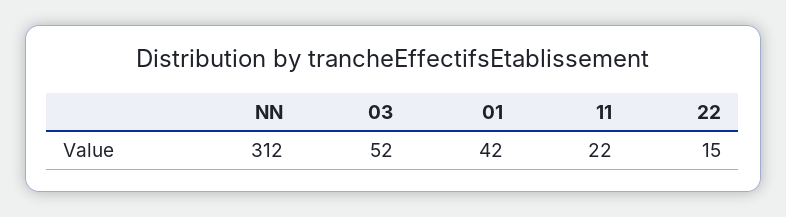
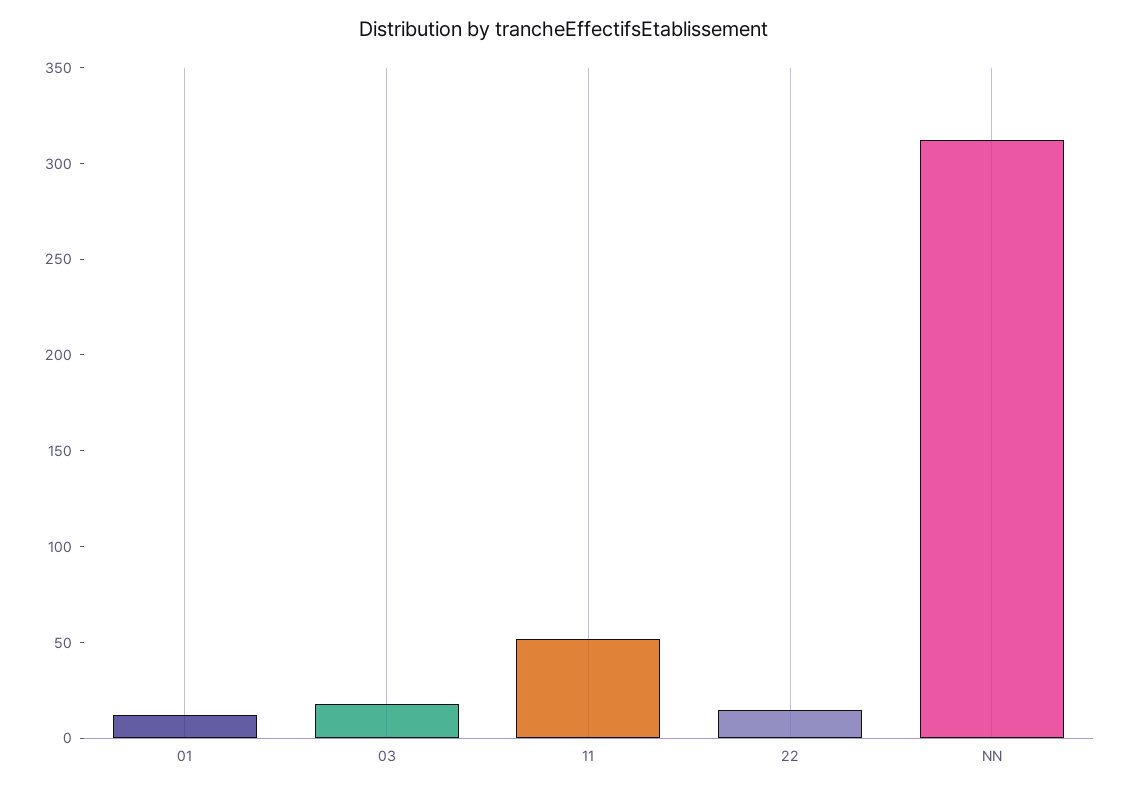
03: 52 -> 20
01: 42 -> 10
11: 22 -> 50

